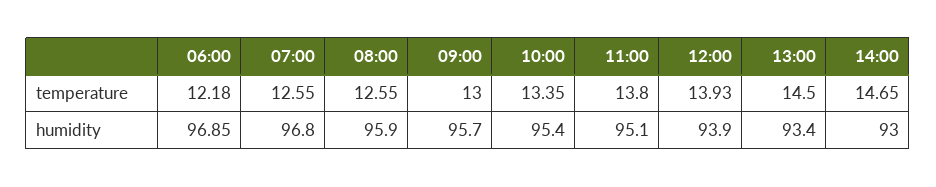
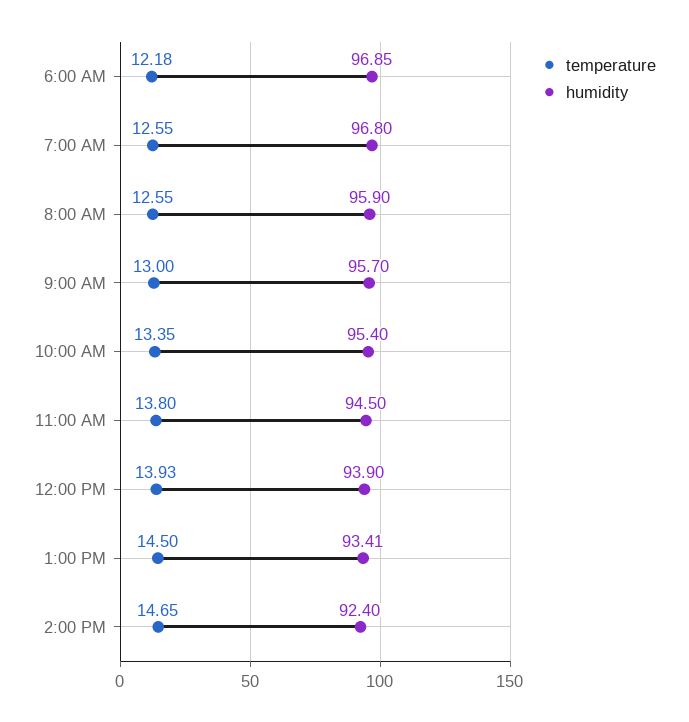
humidity, 11:00: 95.1 -> 94.5
humidity, 13:00: 93.4 -> 93.41
humidity, 14:00: 93 -> 92.4

